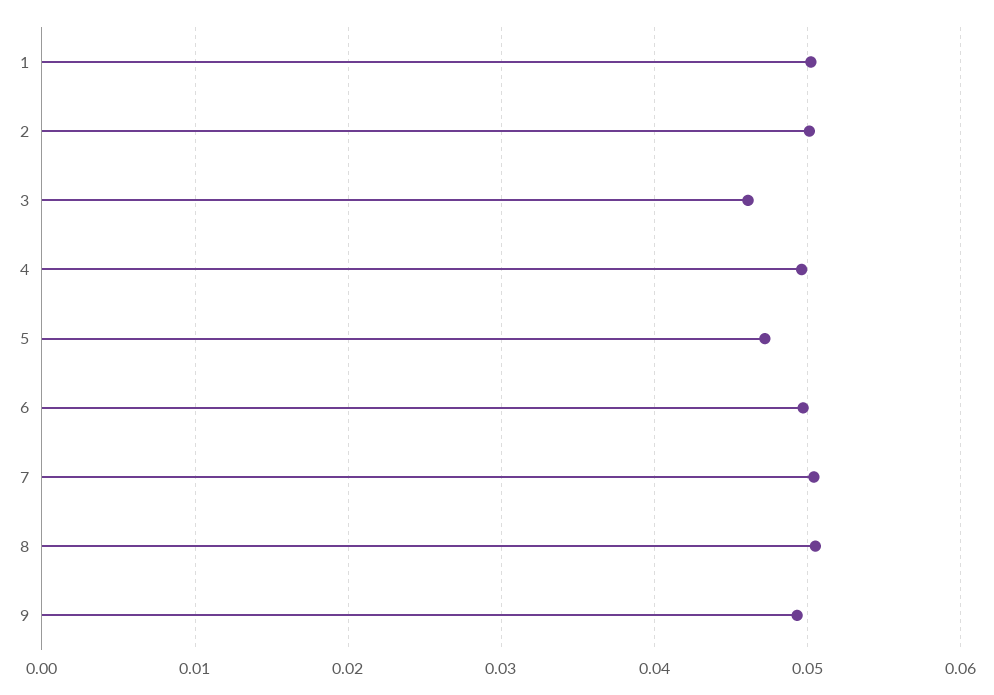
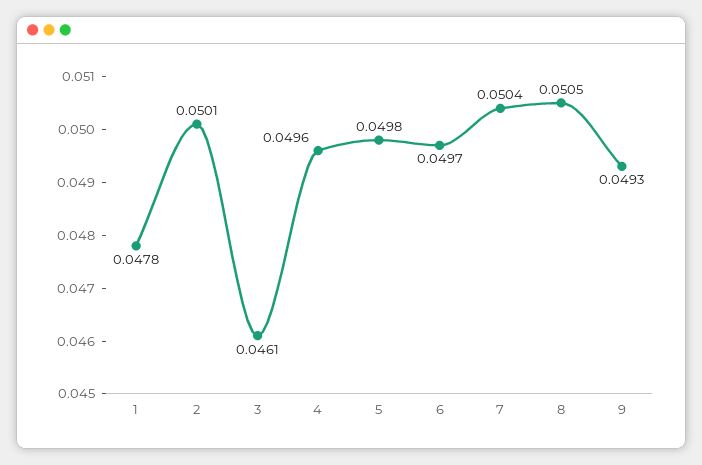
1: 0.05 -> 0.0478
5: 0.047 -> 0.0498

